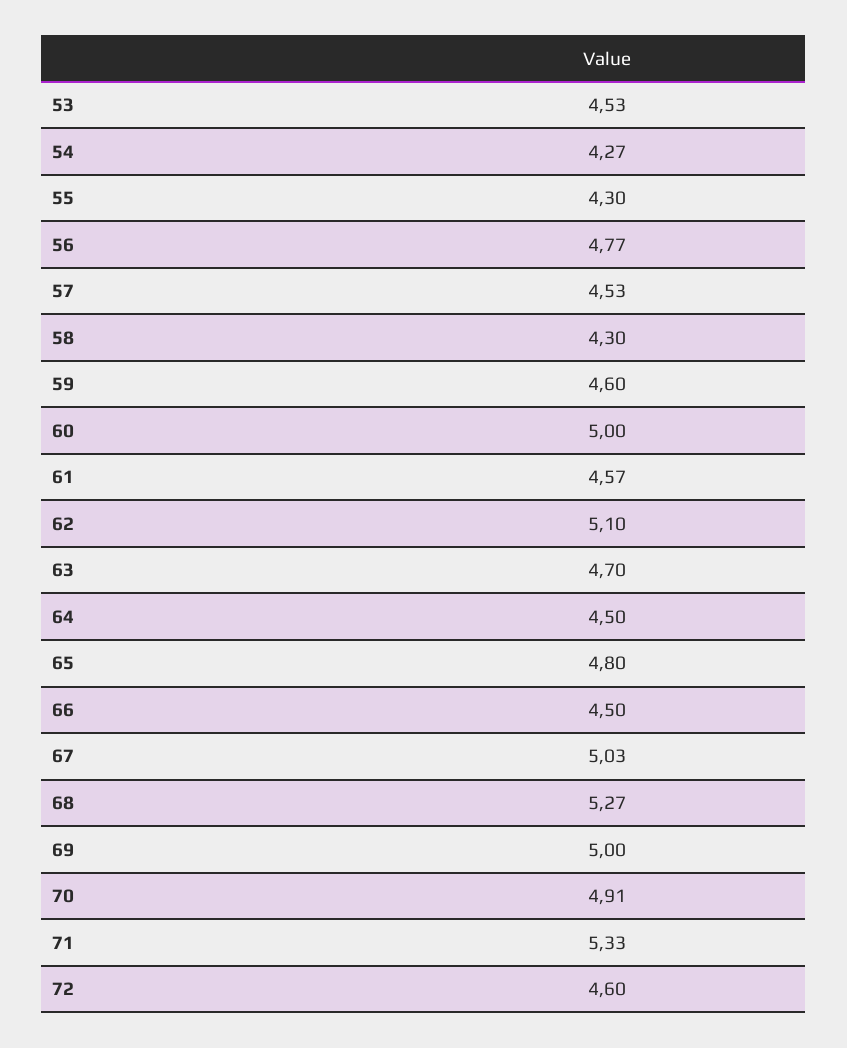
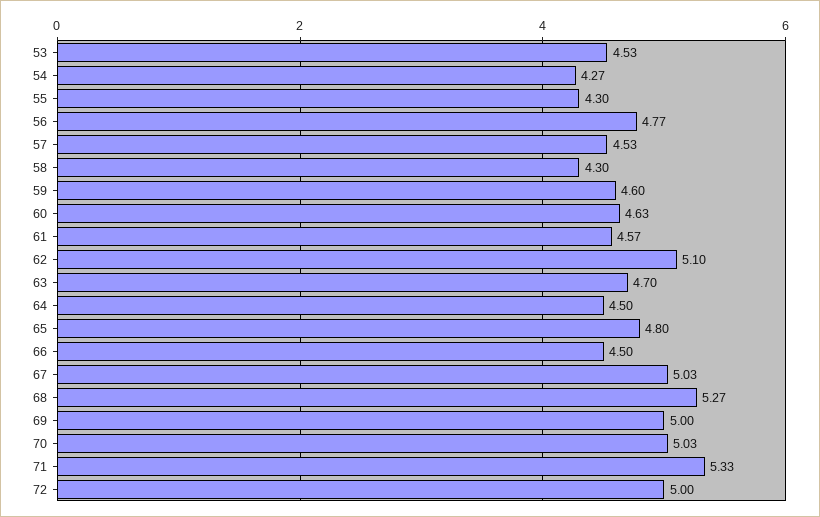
60: 5 -> 4.63
70: 4.91 -> 5.03
72: 4.6 -> 5

